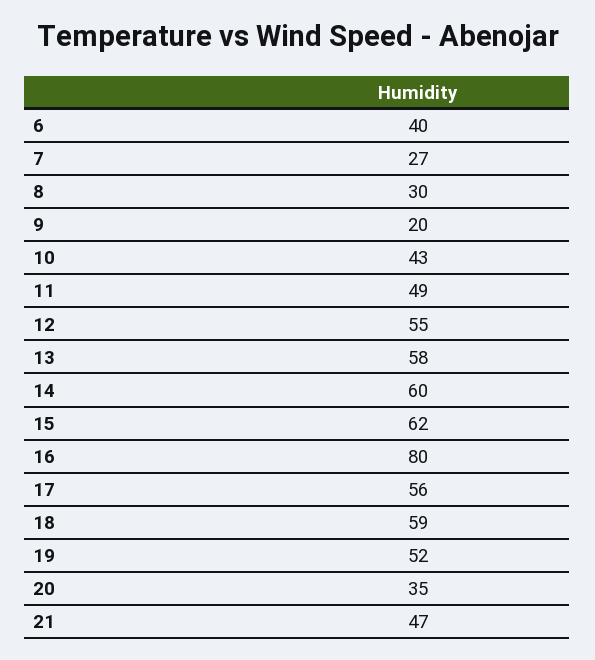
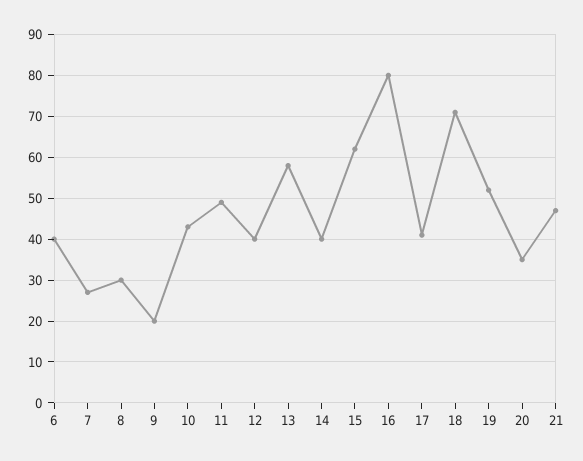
12: 55 -> 40
14: 60 -> 40
17: 56 -> 40
18: 59 -> 70

